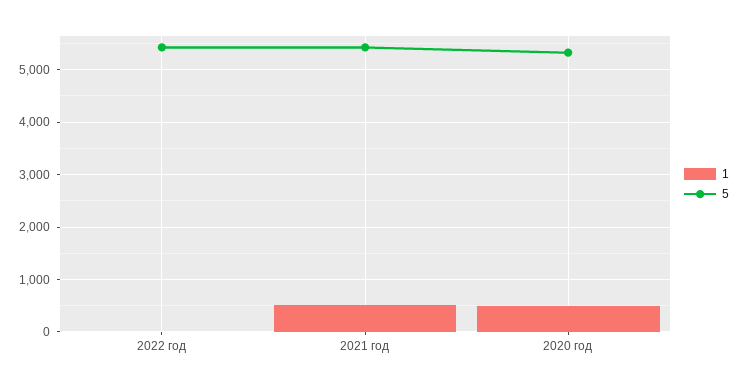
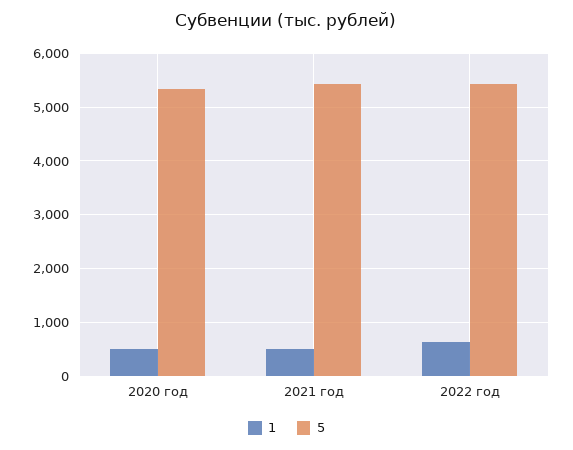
1, 2022 год: 0 -> 600

